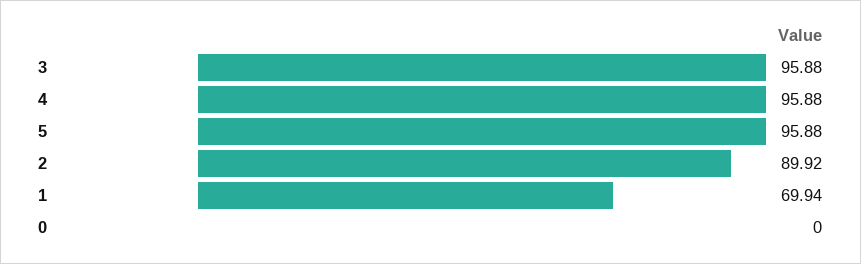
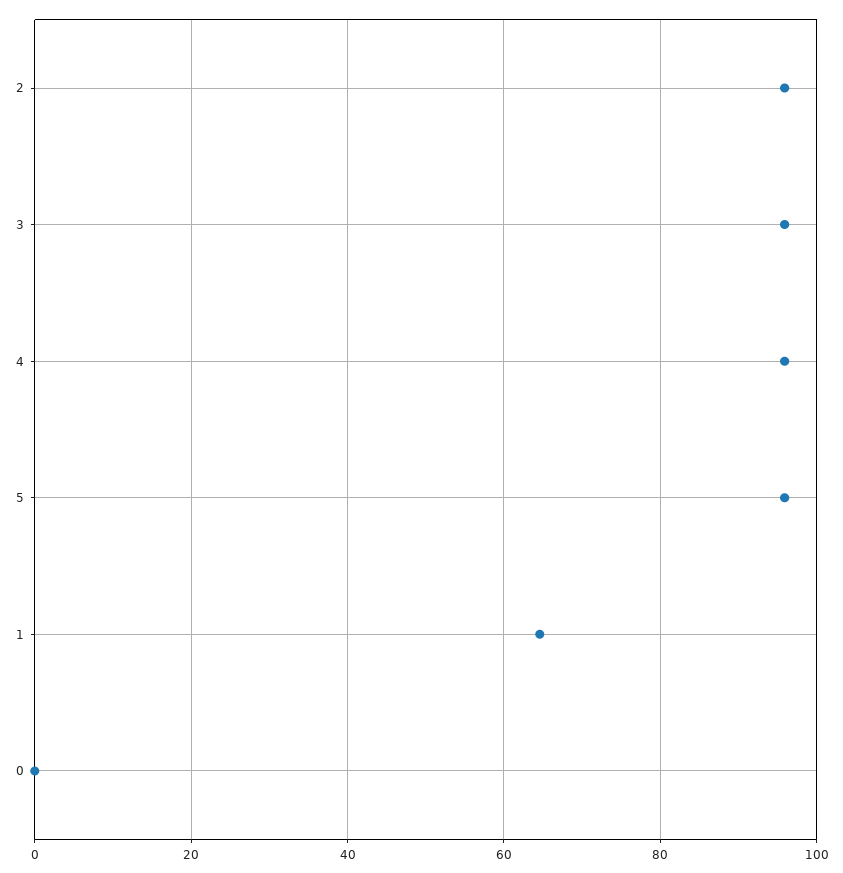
2: 89.92 -> 96
1: 69.94 -> 64

